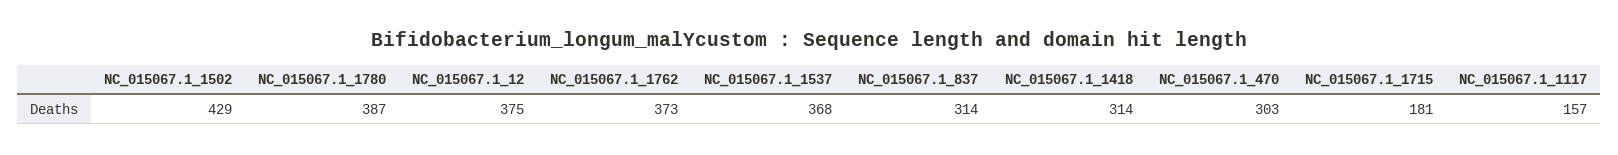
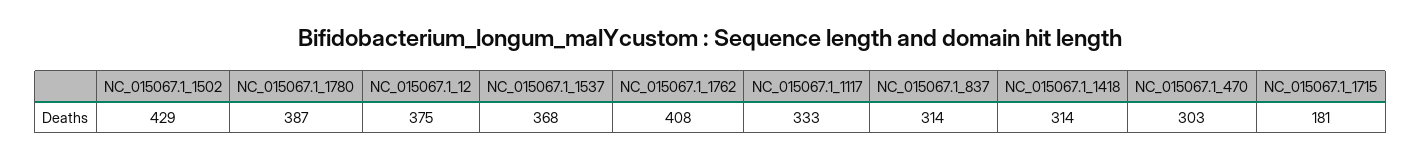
NC_015067.1_1762: 373 -> 408
NC_015067.1_1117: 157 -> 333

